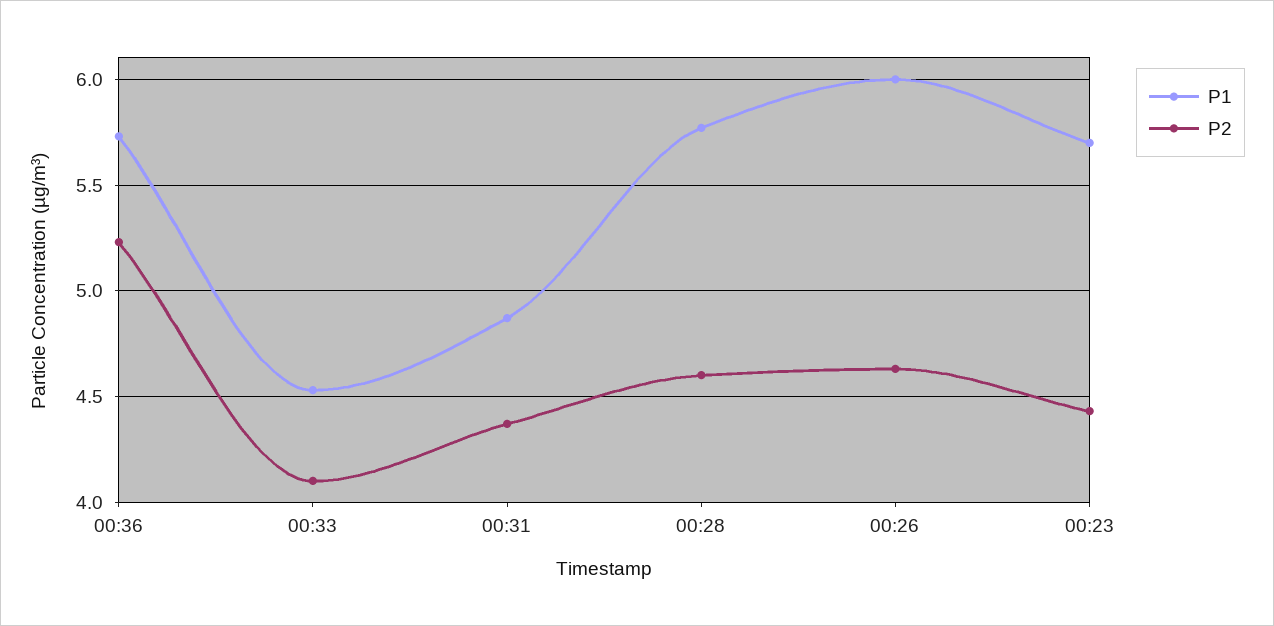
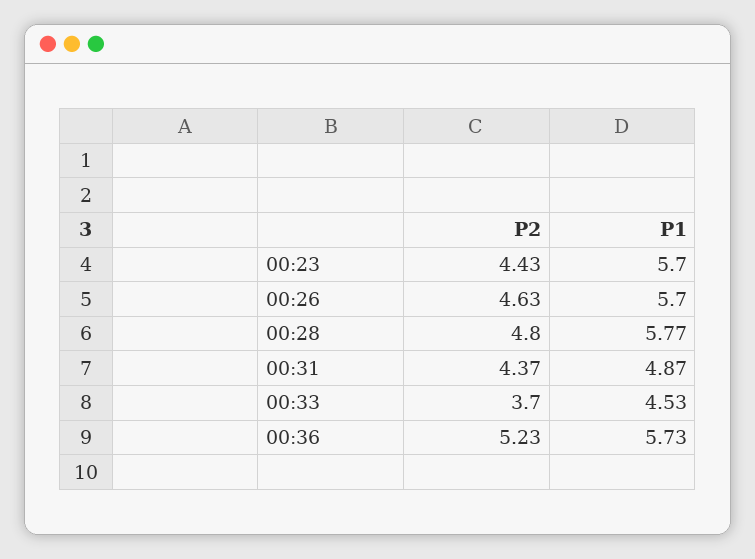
P2, 00:33: 4.1 -> 3.7
P2, 00:28: 4.6 -> 4.8
P1, 00:26: 6 -> 5.7

